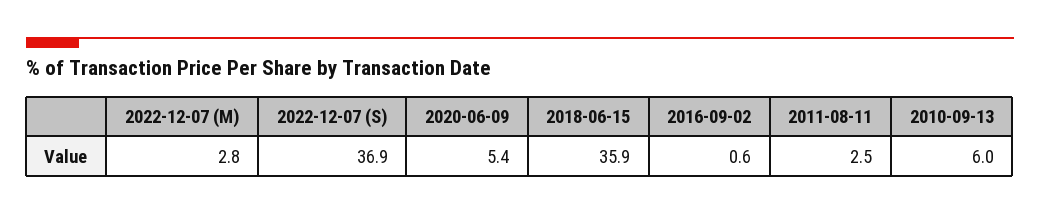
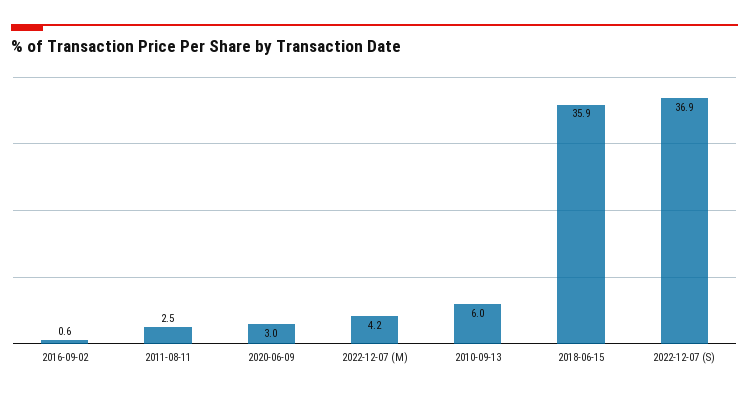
2022-12-07 (M): 2.8 -> 4.2
2020-06-09: 5.4 -> 3

